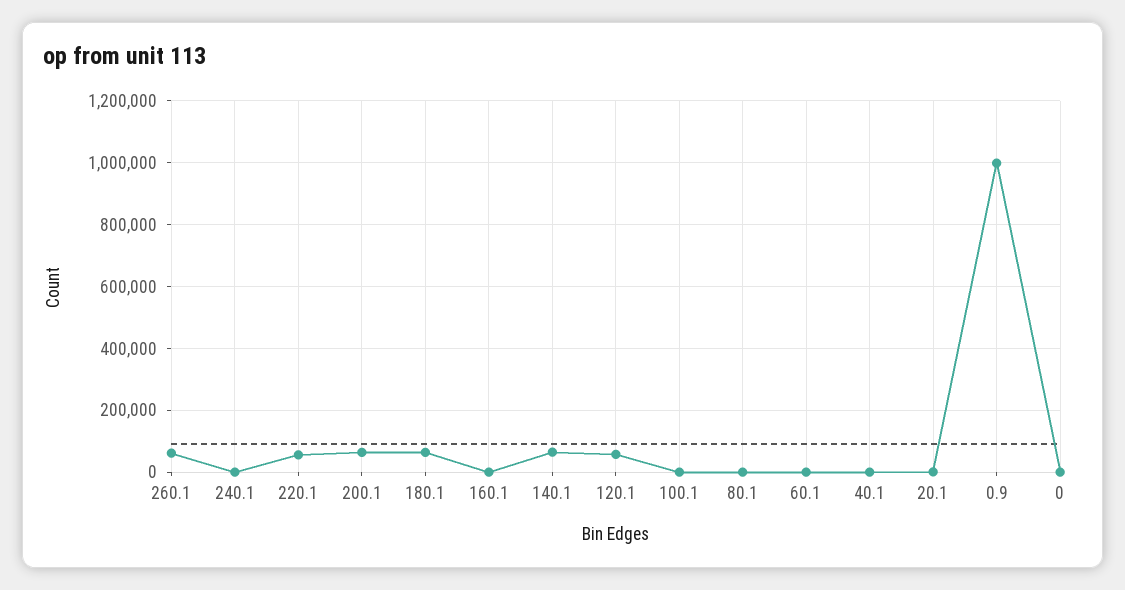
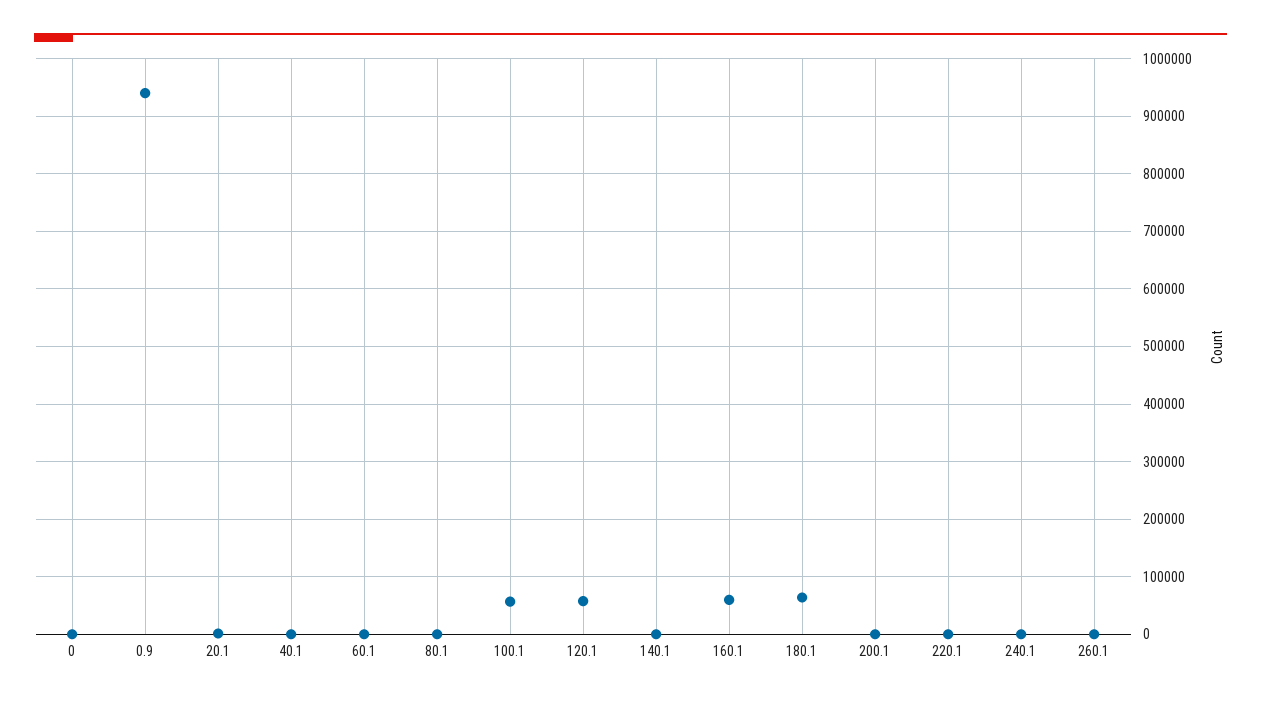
260.1: 60000 -> 0
220.1: 60000 -> 0
200.1: 60000 -> 0
160.1: 0 -> 60000
140.1: 60000 -> 0
100.1: 0 -> 60000
0.9: 1000000 -> 940000

